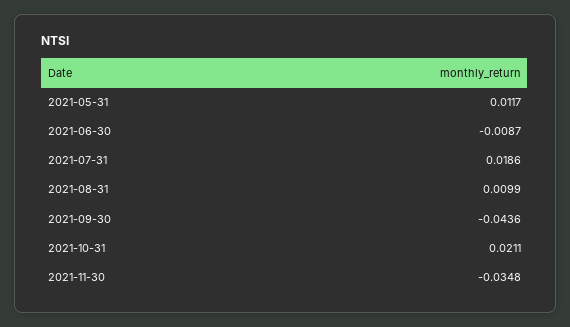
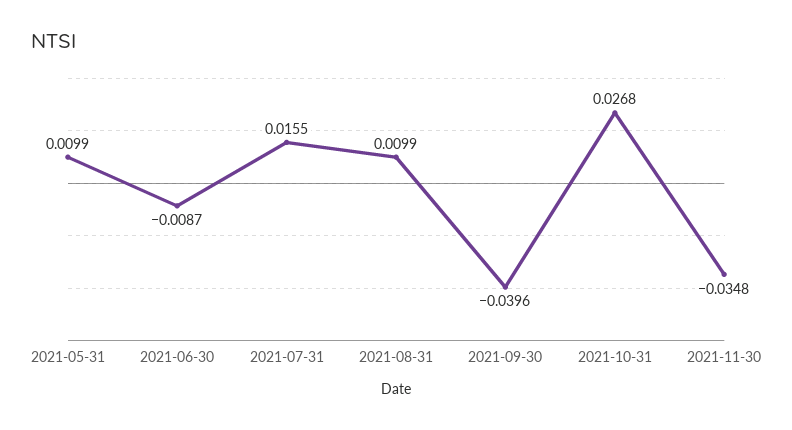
2021-05-31: 0.0117 -> 0.0099
2021-07-31: 0.0186 -> 0.0155
2021-09-30: -0.0436 -> -0.0396
2021-10-31: 0.0211 -> 0.0268

